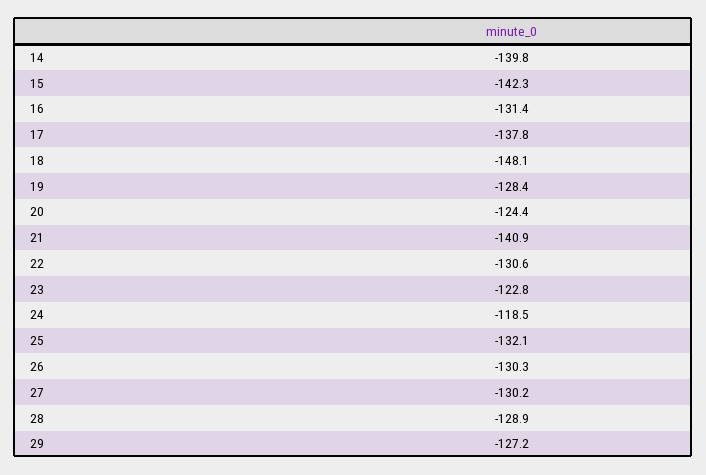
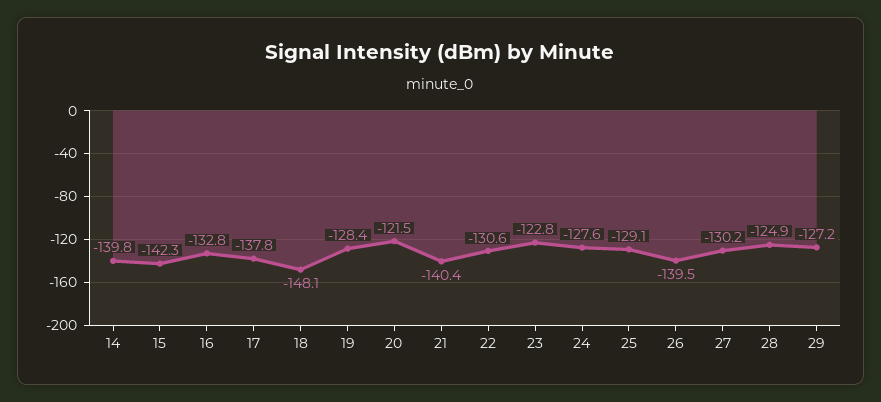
16: -131.4 -> -132.8
20: -124.4 -> -121.5
21: -140.9 -> -140.4
24: -118.5 -> -127.6
25: -132.1 -> -129.1
26: -130.3 -> -139.5
28: -128.9 -> -124.9

